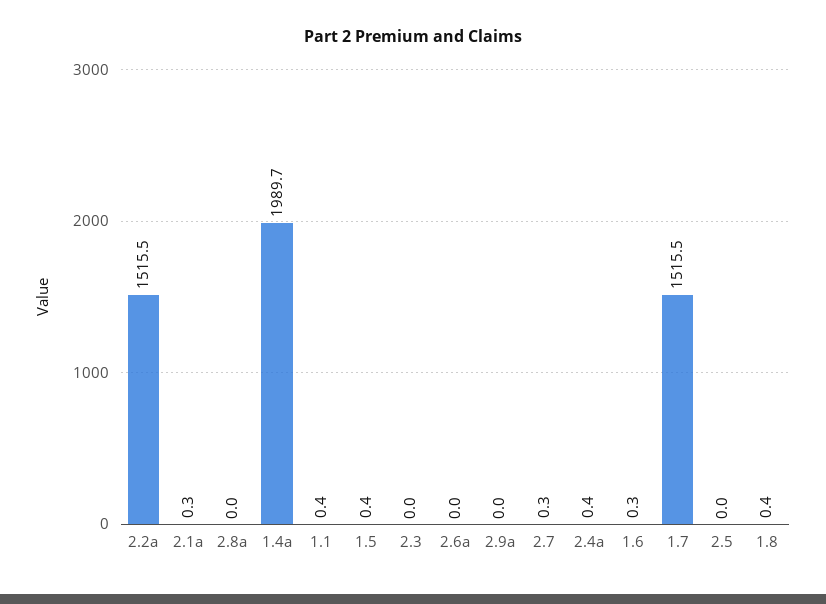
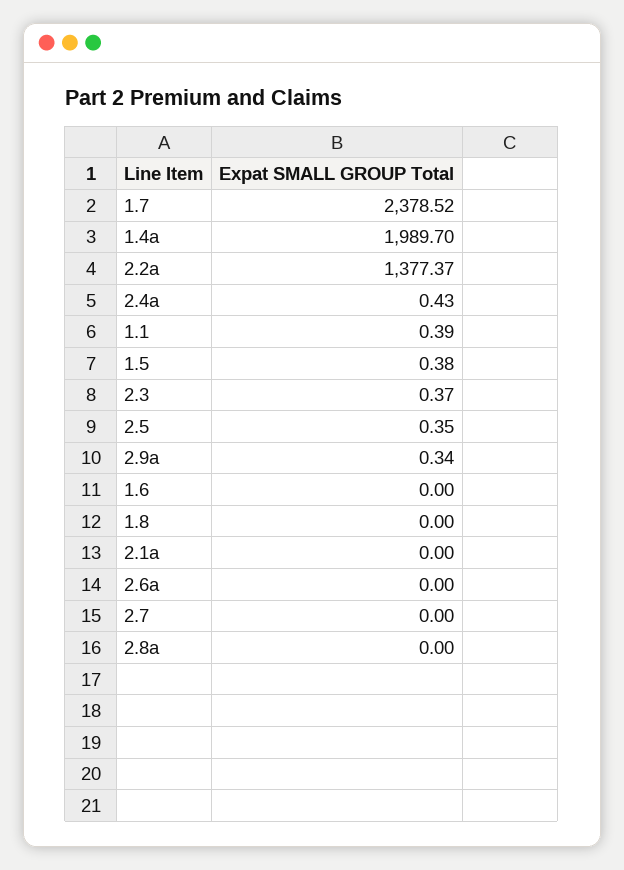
2.2a: 1515.5 -> 1377.37
2.1a: 0.3 -> 0
2.3: 0 -> 0.37
2.9a: 0 -> 0.34
2.7: 0.3 -> 0
1.6: 0.3 -> 0
1.7: 1515.5 -> 2378.52
2.5: 0 -> 0.35
1.8: 0.4 -> 0

